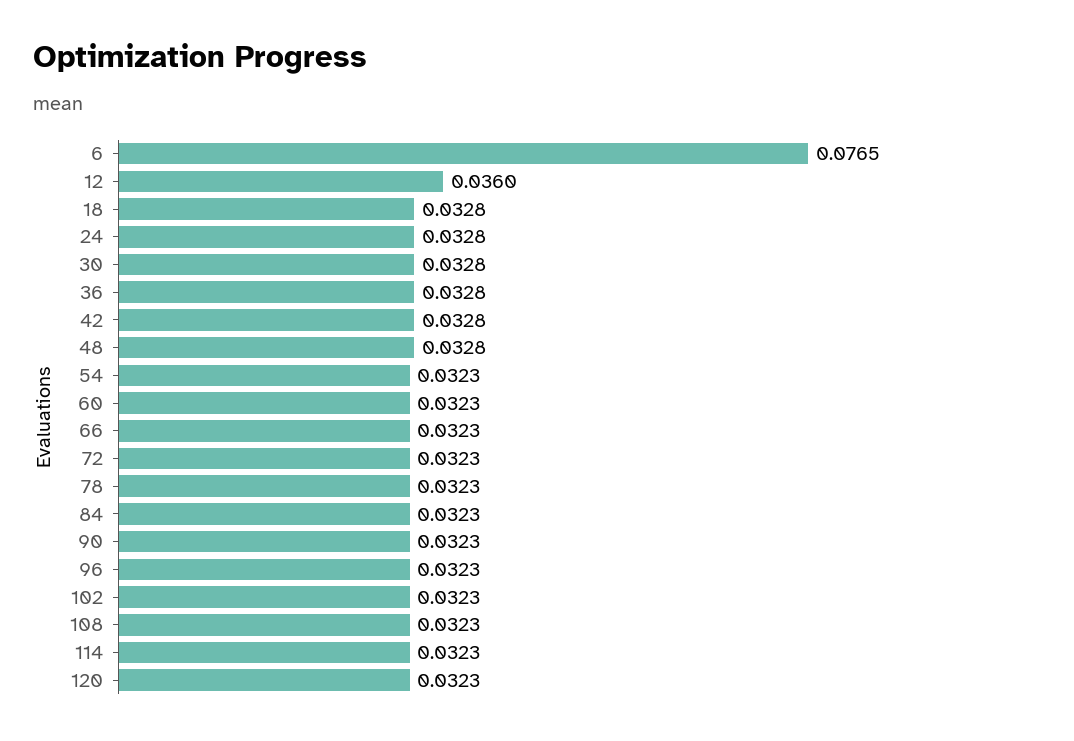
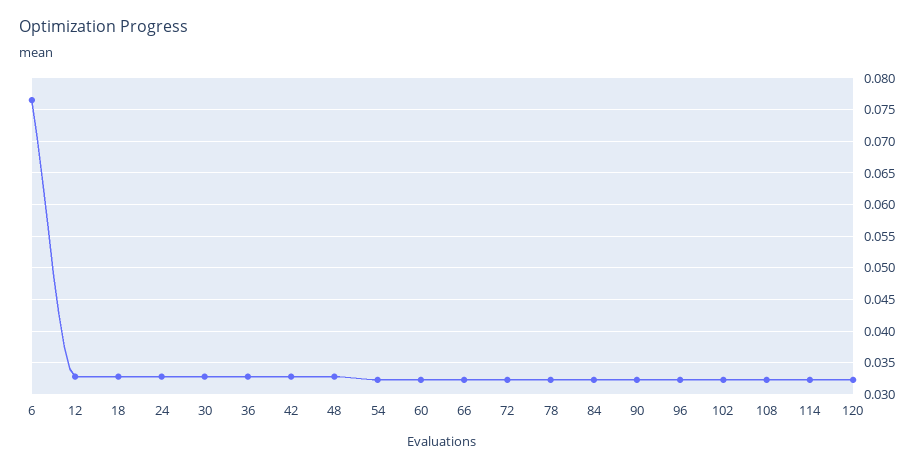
12: 0.036 -> 0.033

